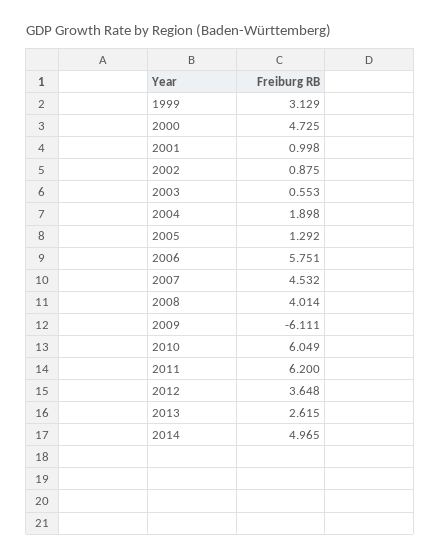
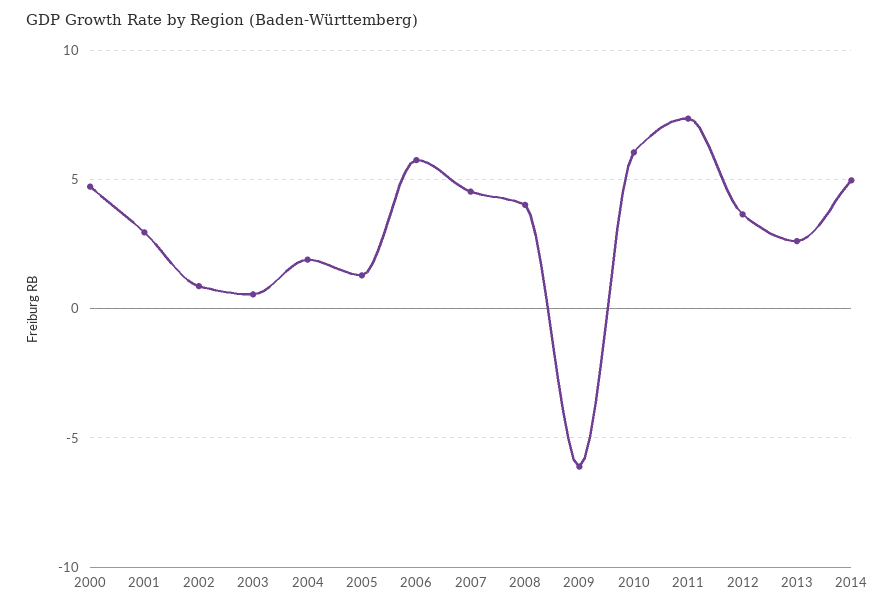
1999: 3.129 -> none
2001: 0.998 -> 3
2011: 6.2 -> 7.5

